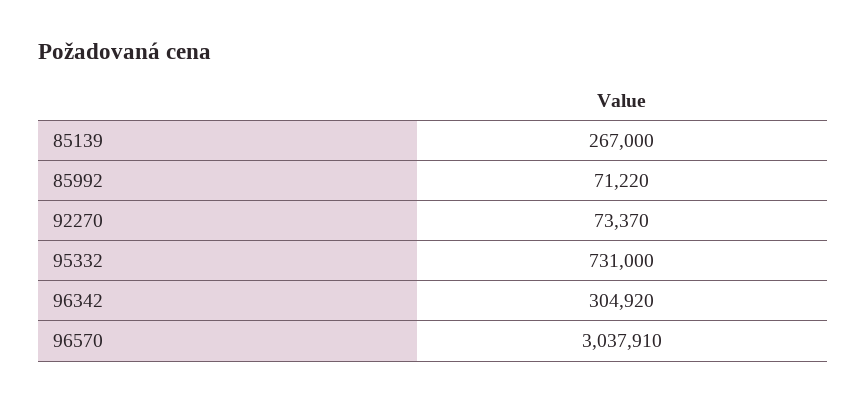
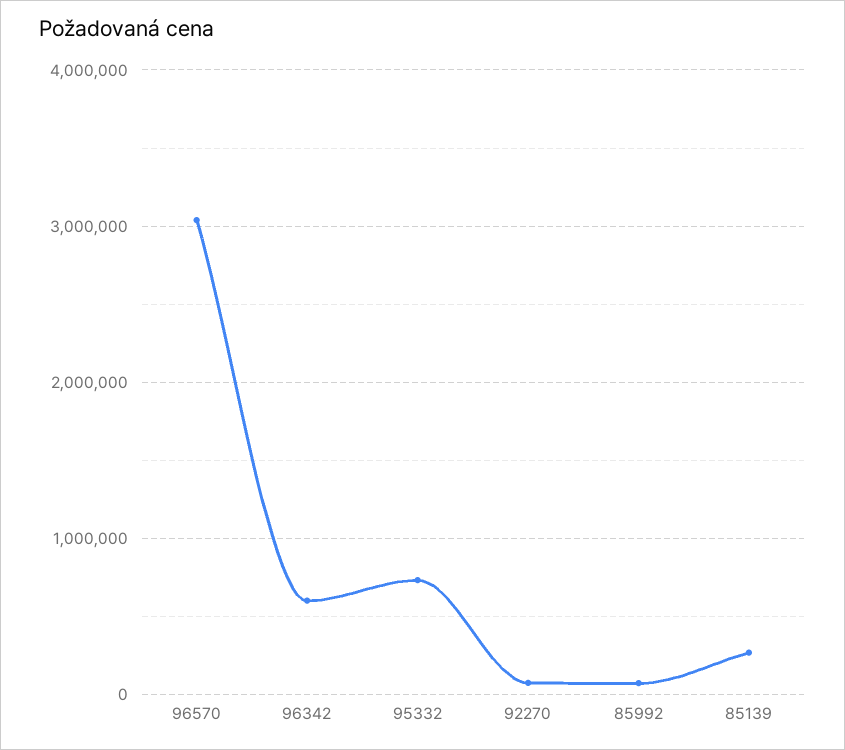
96342: 304920 -> 600000

